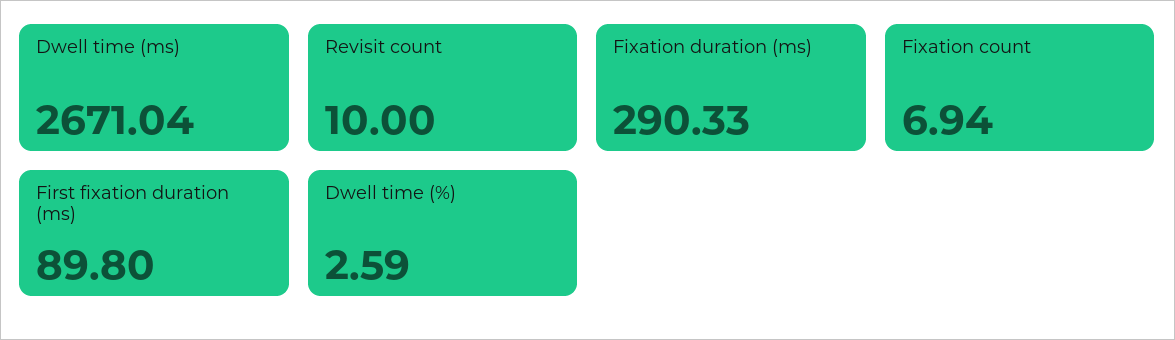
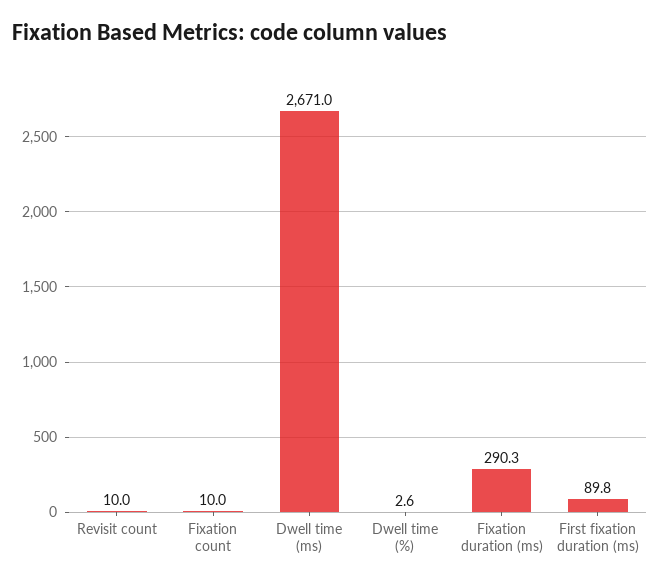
Fixation count: 6.94 -> 10

